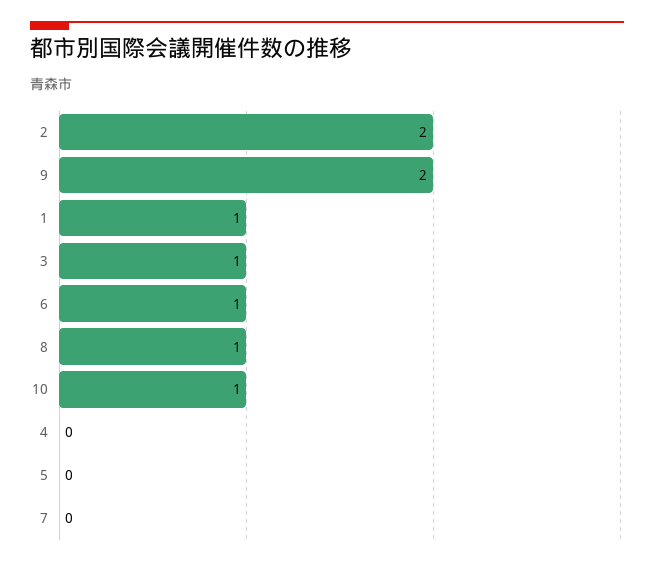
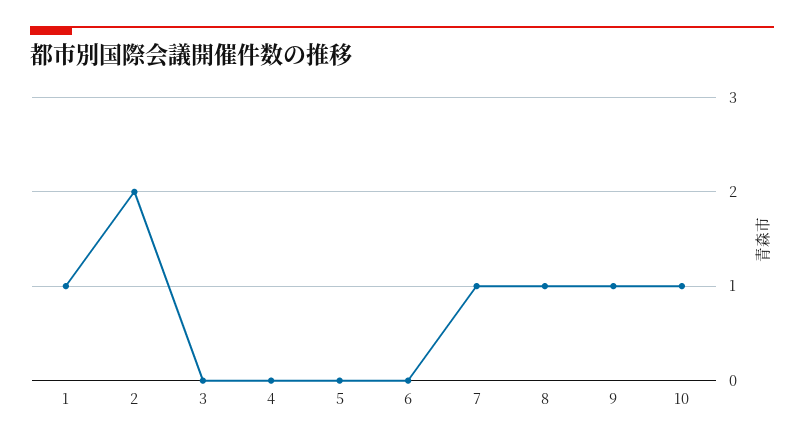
9: 2 -> 1
3: 1 -> 0
6: 1 -> 0
7: 0 -> 1

